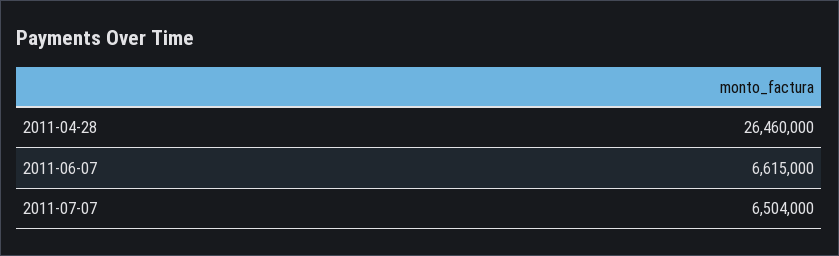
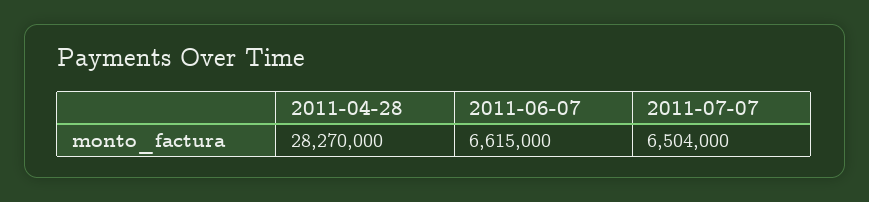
2011-04-28: 26460000 -> 28270000

